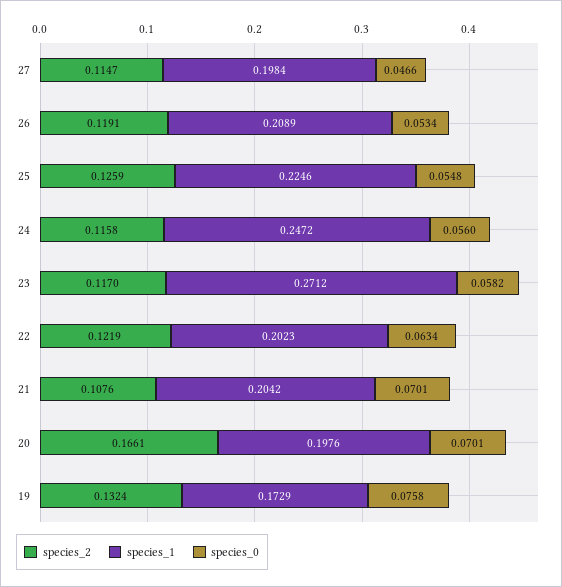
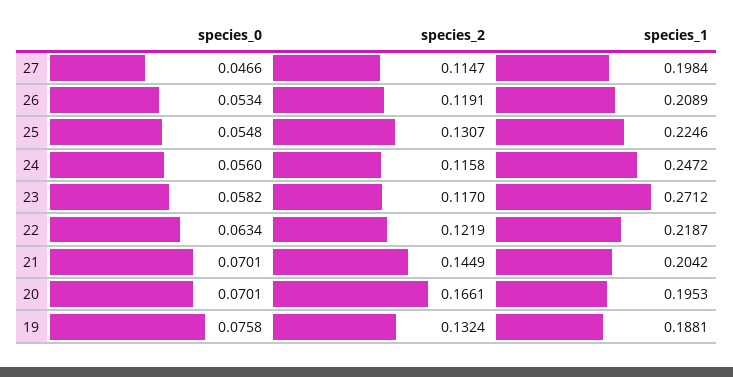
species_2, 25: 0.1259 -> 0.1307
species_1, 22: 0.2023 -> 0.2187
species_2, 21: 0.1076 -> 0.1449
species_1, 20: 0.1976 -> 0.1953
species_1, 19: 0.1729 -> 0.1881

